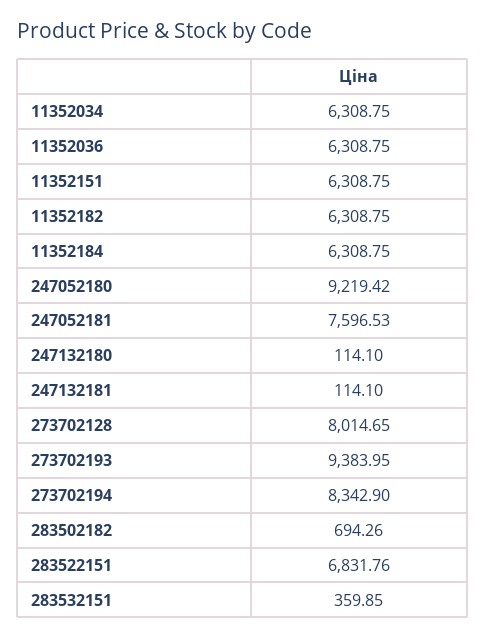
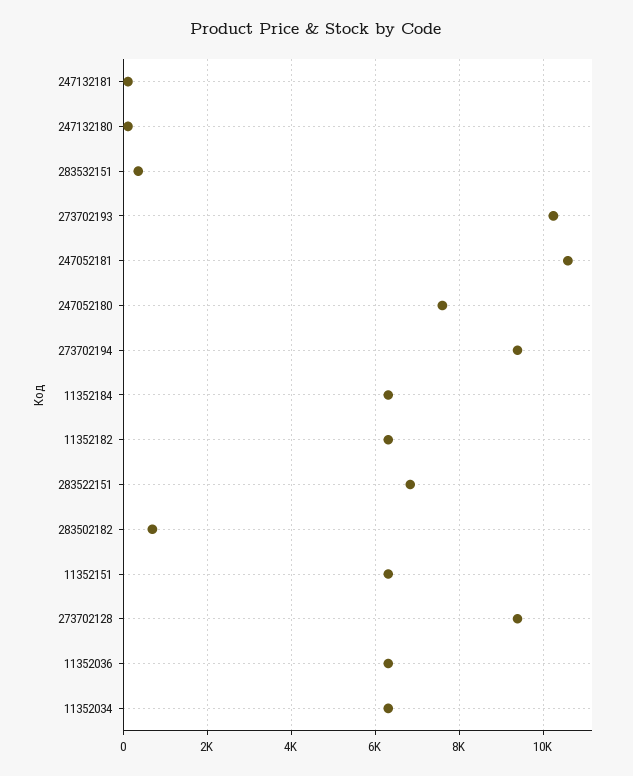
247052180: 9219.42 -> 7600
247052181: 7596.53 -> 10600
273702128: 8014.65 -> 9400
273702193: 9383.95 -> 10200
273702194: 8342.9 -> 9400

